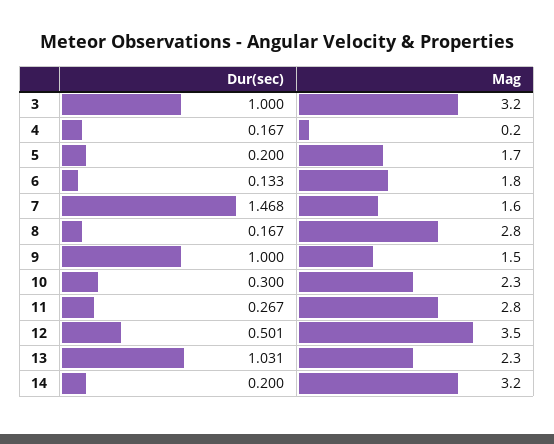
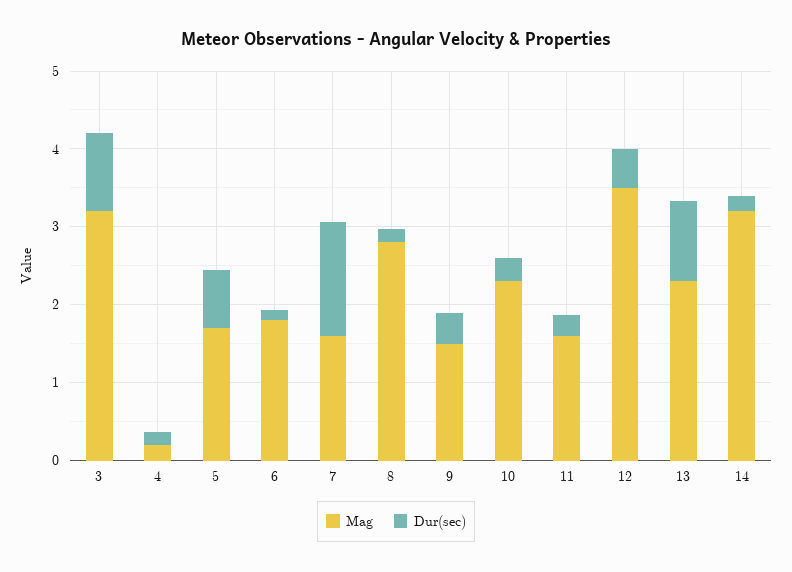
Dur(sec), 5: 0.2 -> 0.8
Dur(sec), 9: 1 -> 0.4
Mag, 11: 2.8 -> 1.6

